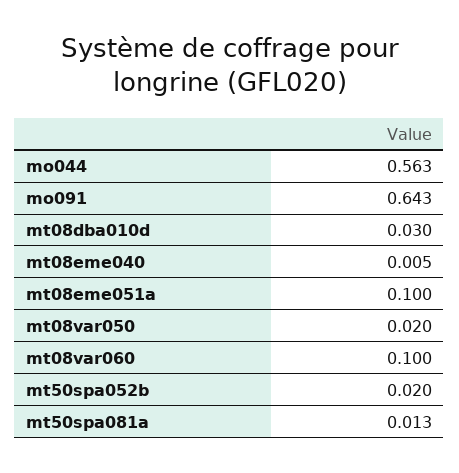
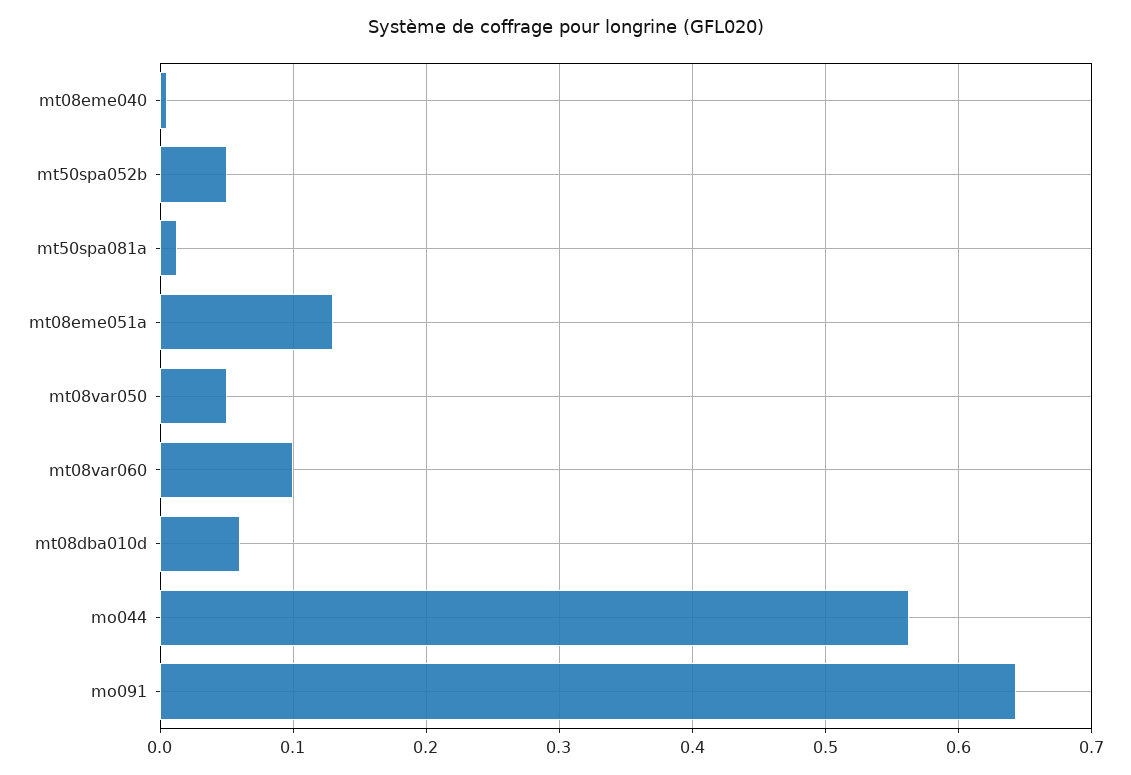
mt08dba010d: 0.03 -> 0.06
mt08eme051a: 0.1 -> 0.13
mt08var050: 0.02 -> 0.05
mt50spa052b: 0.02 -> 0.05

